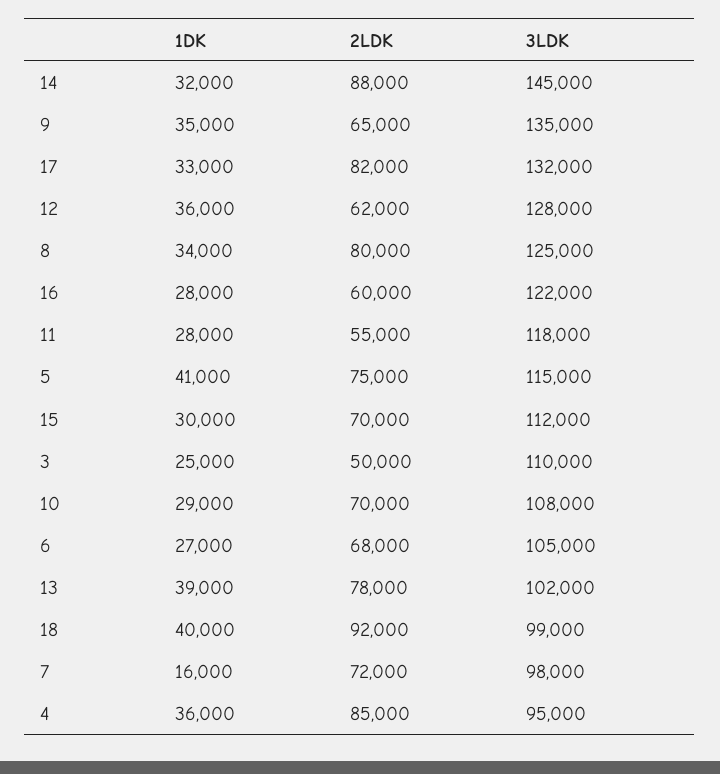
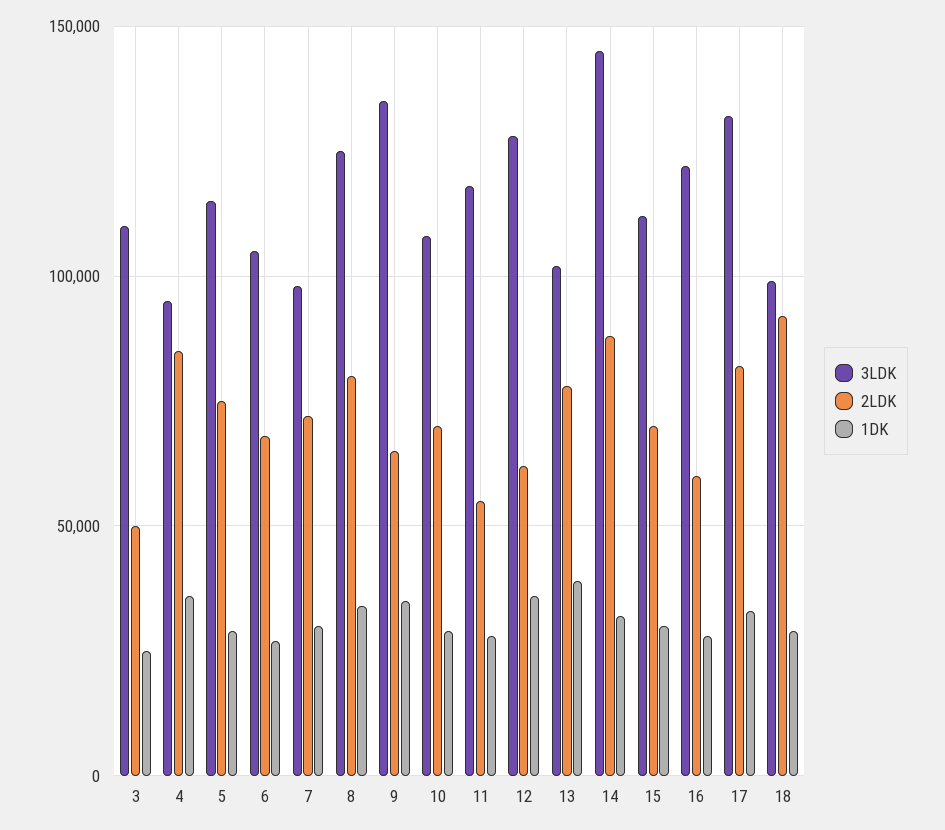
1DK, 5: 41000 -> 30000
1DK, 18: 40000 -> 30000
1DK, 7: 16000 -> 30000

